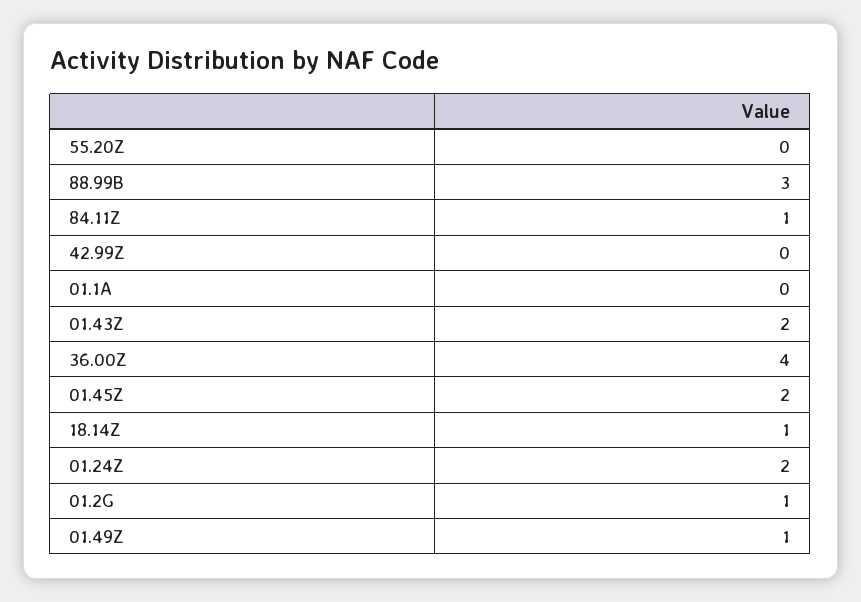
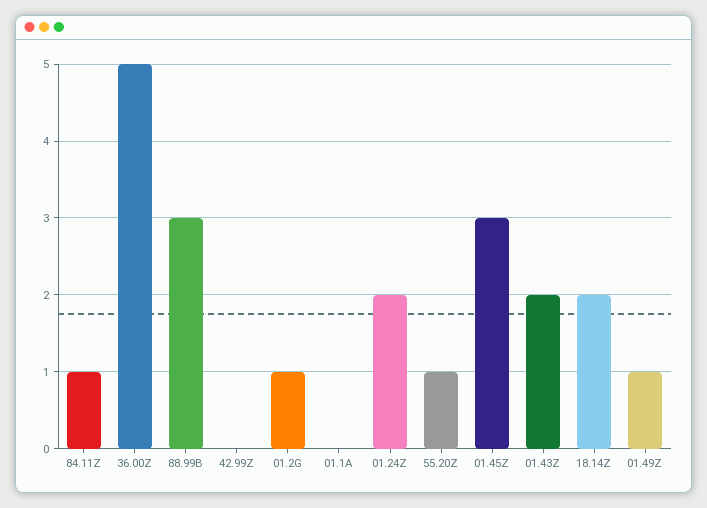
55.20Z: 0 -> 1
36.00Z: 4 -> 5
01.45Z: 2 -> 3
18.14Z: 1 -> 2

